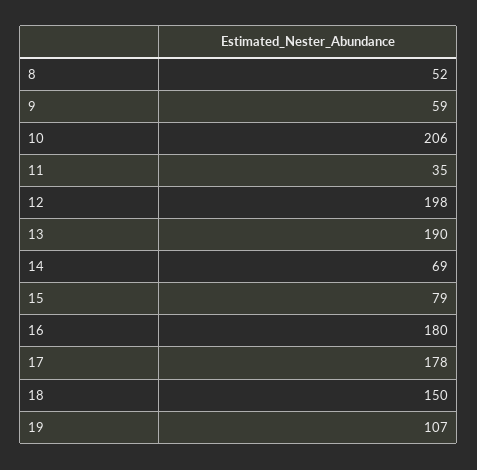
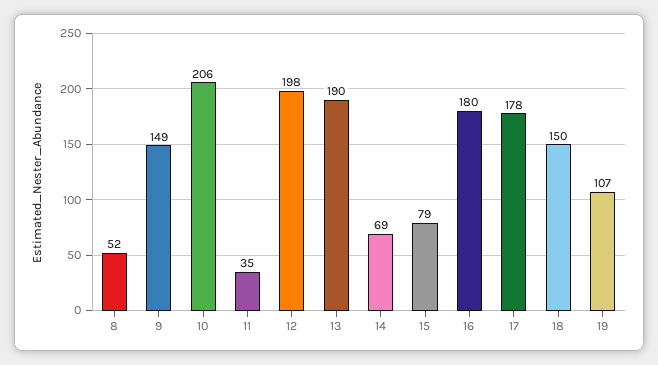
9: 59 -> 149

